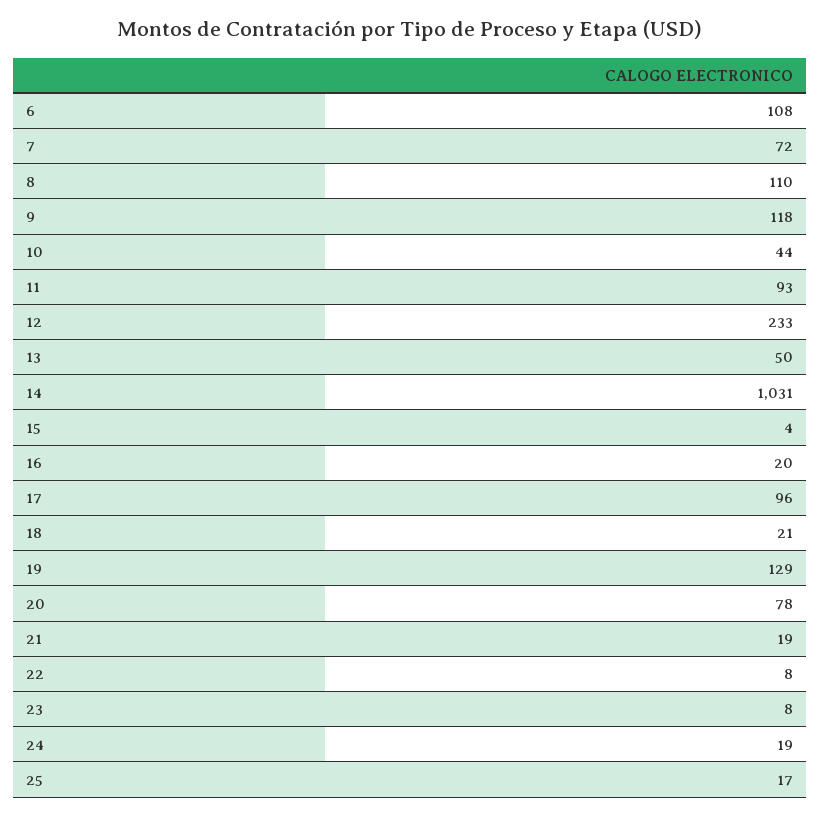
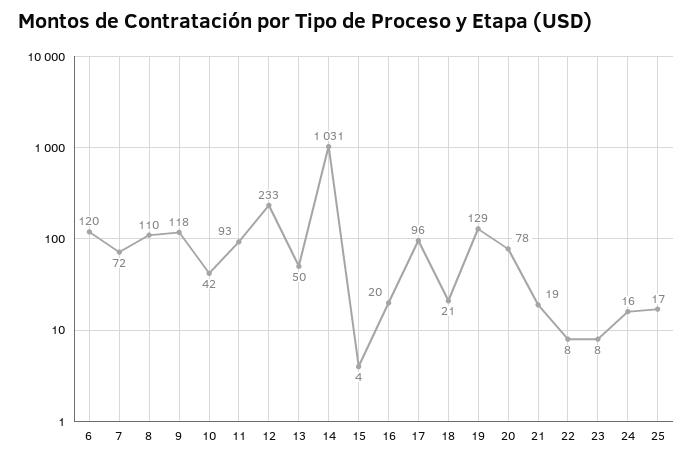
6: 108 -> 120
10: 44 -> 42
24: 19 -> 16

